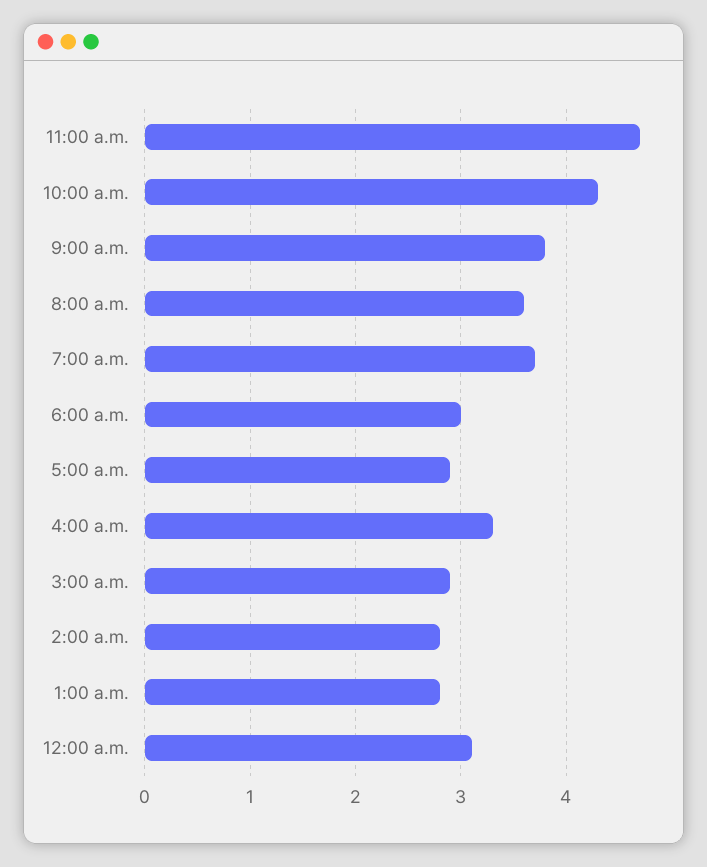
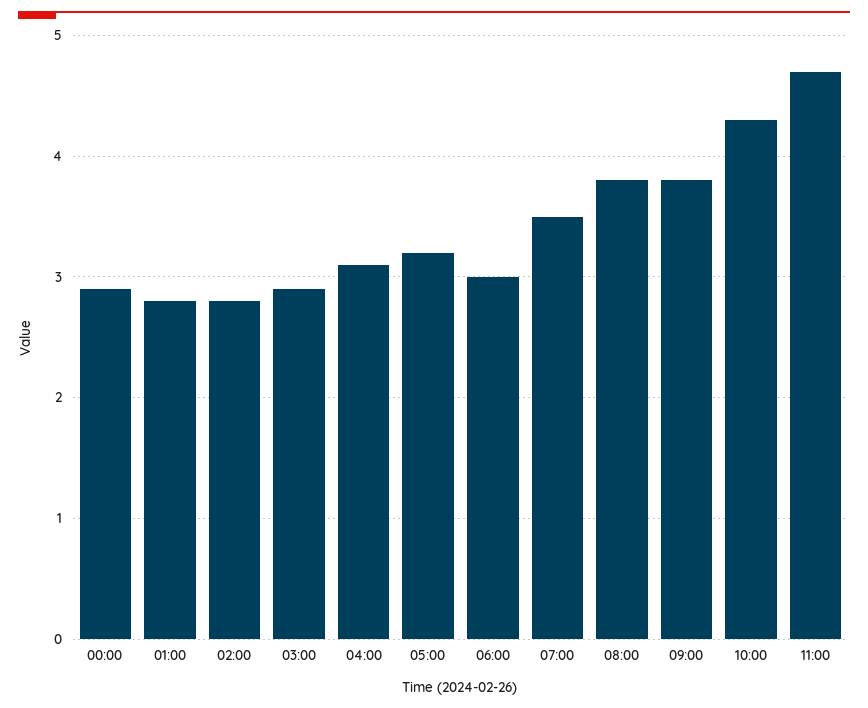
8:00 a.m.: 3.6 -> 3.8
7:00 a.m.: 3.7 -> 3.5
5:00 a.m.: 2.9 -> 3.2
4:00 a.m.: 3.3 -> 3.1
12:00 a.m.: 3.1 -> 2.9

